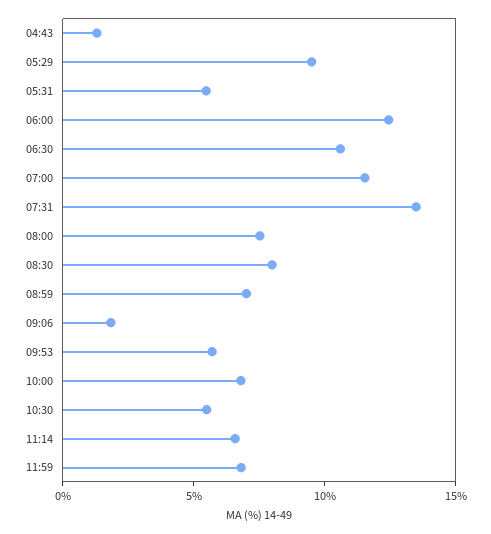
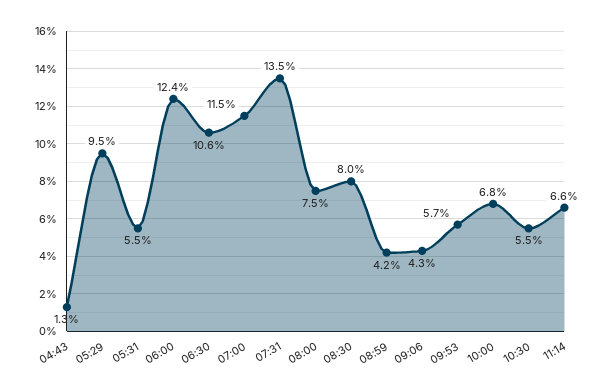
08:59: 7 -> 4.2
09:06: 2 -> 4.3
11:59: 7 -> none

